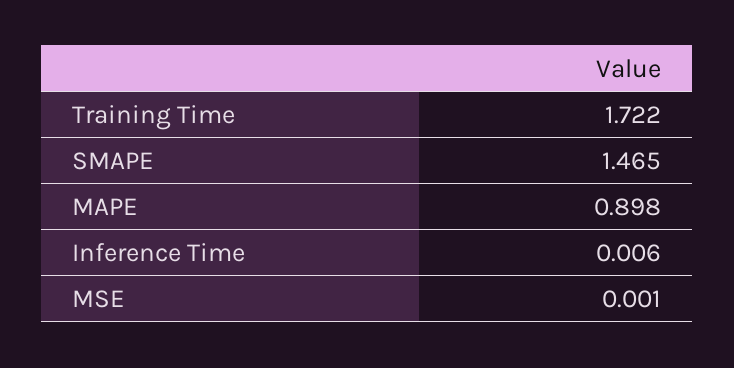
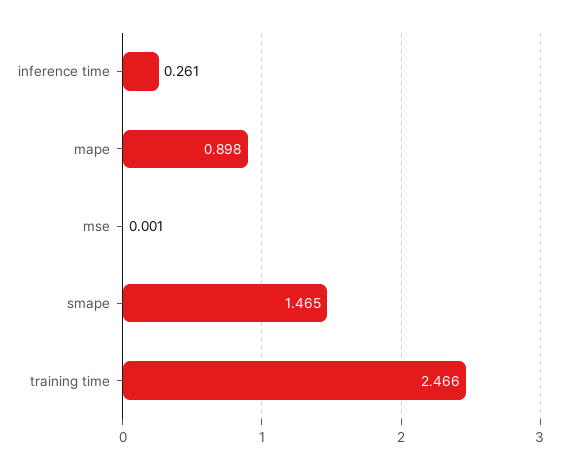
Training Time: 1.722 -> 2.466
Inference Time: 0.006 -> 0.261

